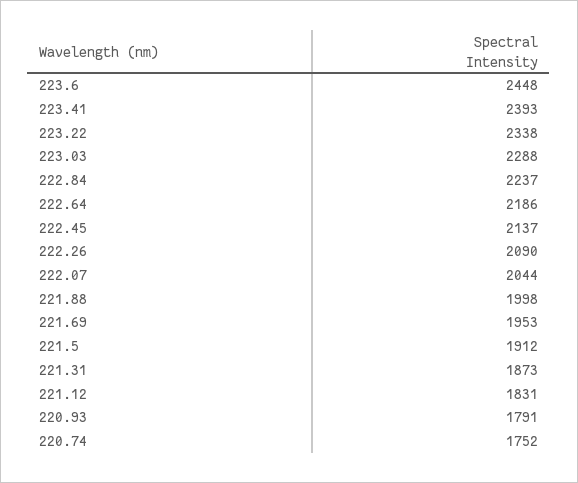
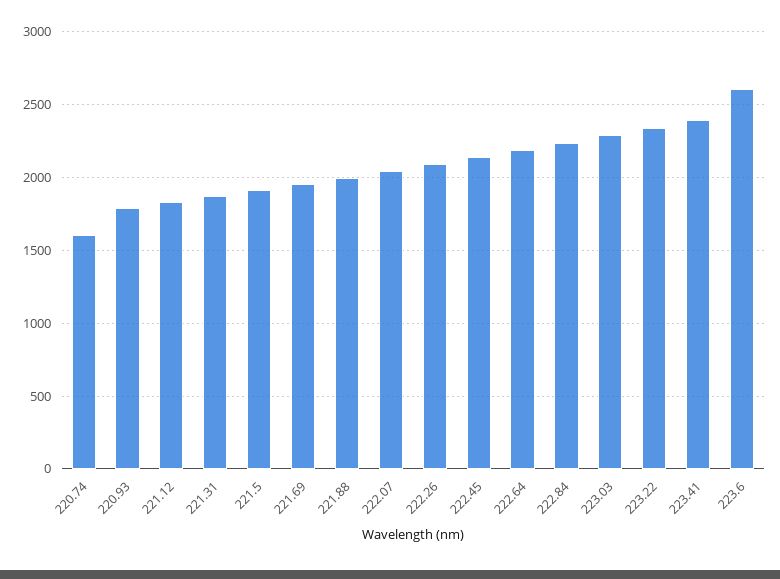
223.6: 2448 -> 2600
220.74: 1752 -> 1600

